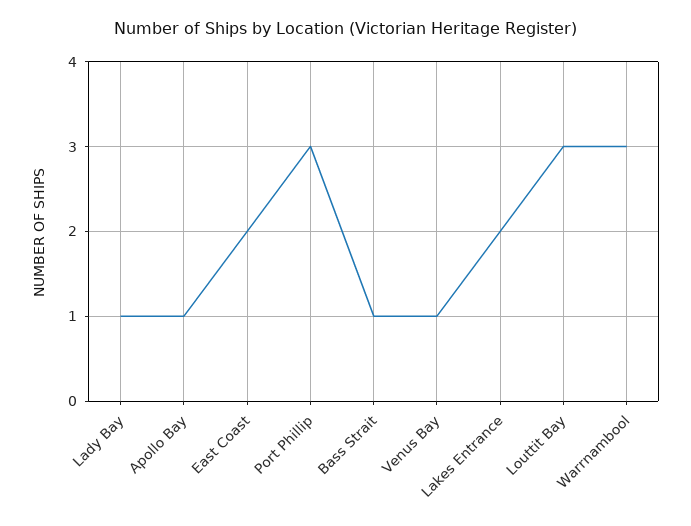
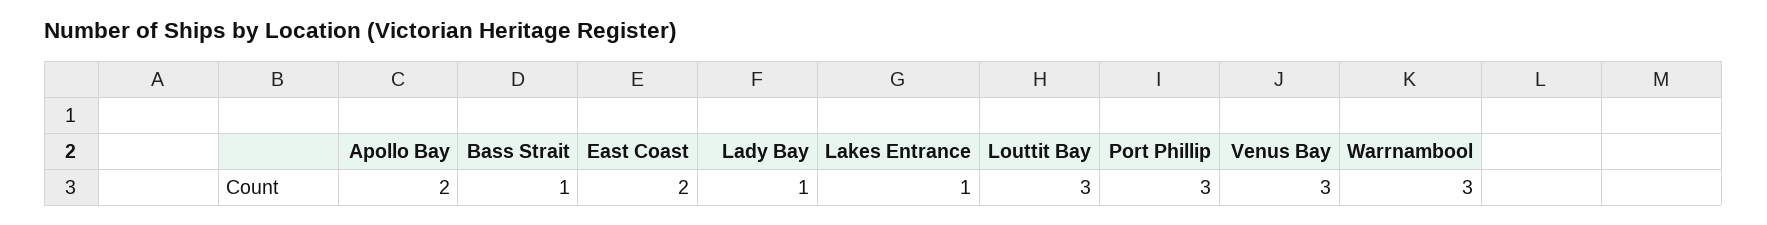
Apollo Bay: 1 -> 2
Venus Bay: 1 -> 3
Lakes Entrance: 2 -> 1

